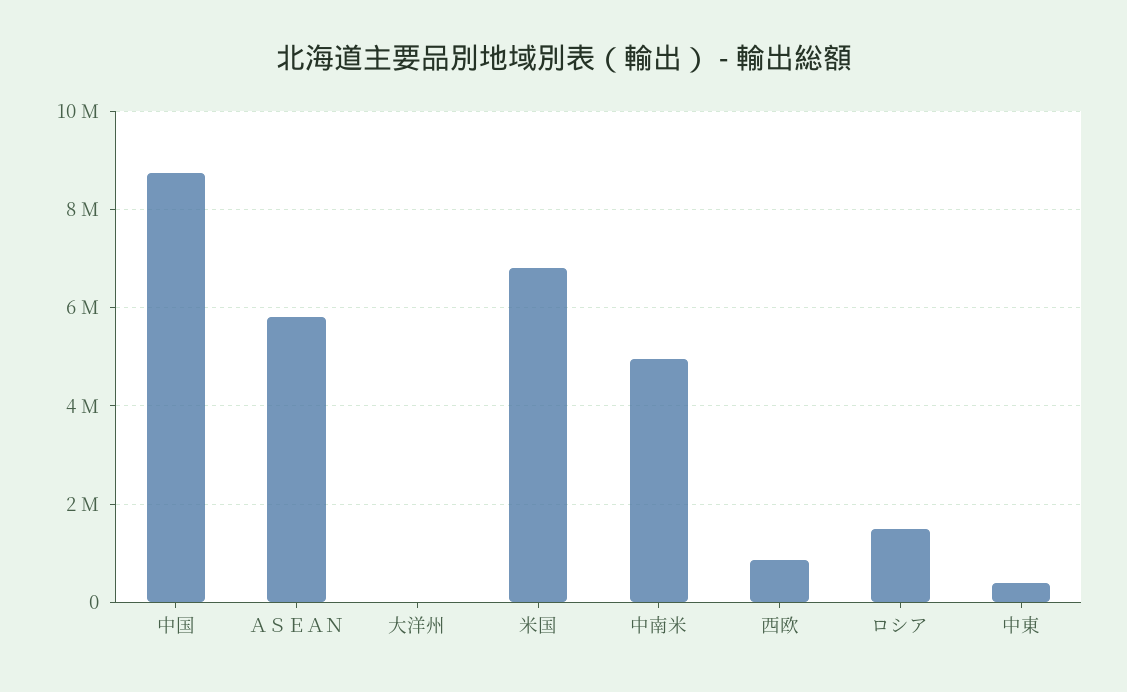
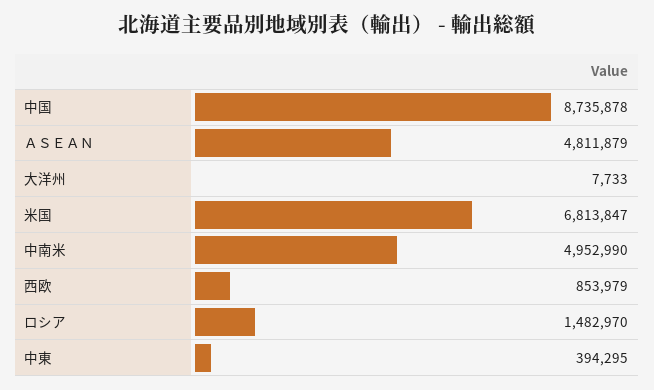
ＡＳＥＡＮ: 5800000 -> 4811879

